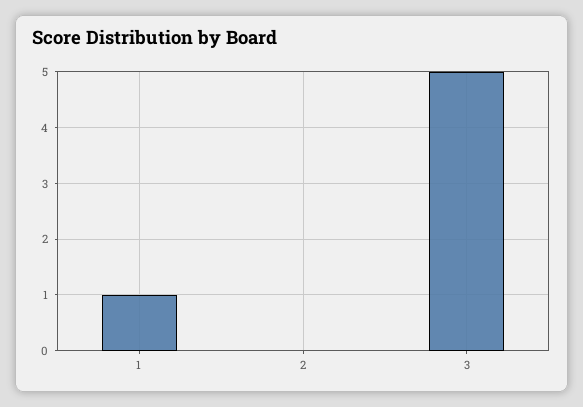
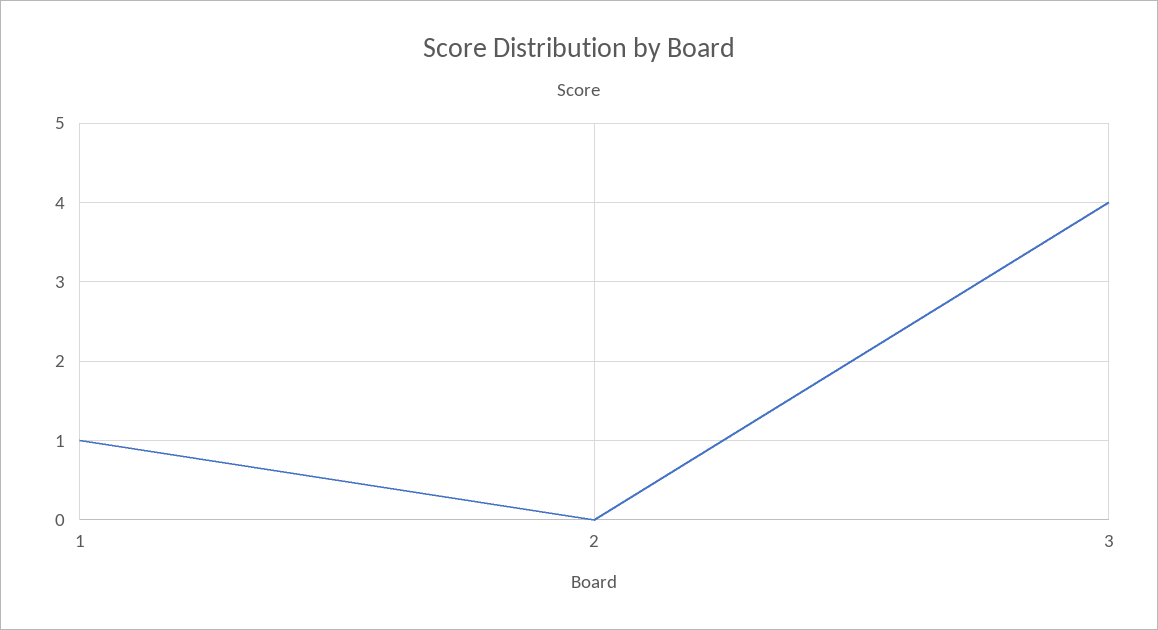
3: 5 -> 4

